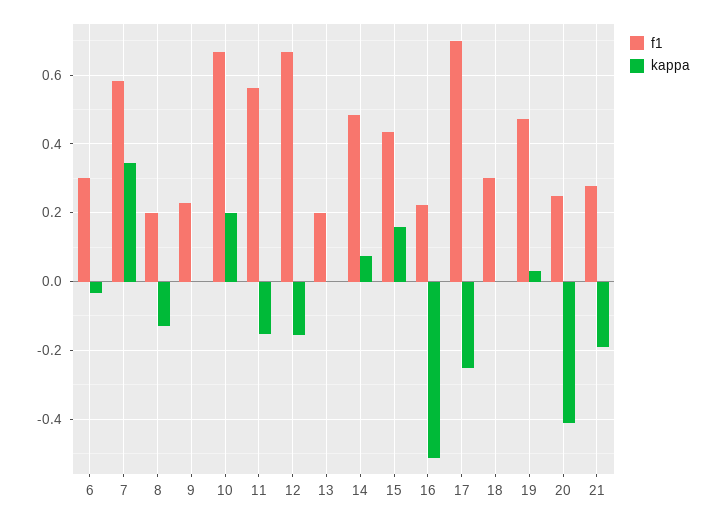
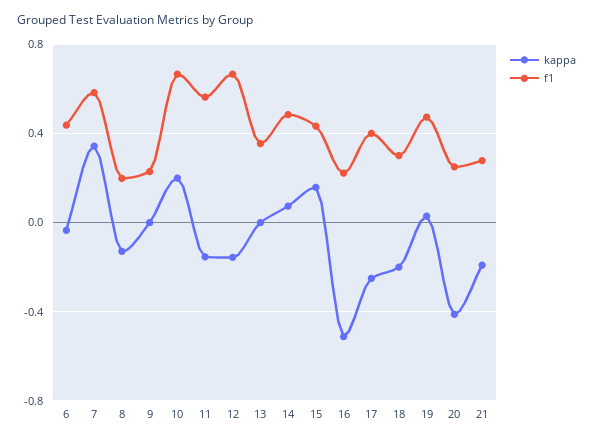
f1, 6: 0.3 -> 0.45
f1, 13: 0.2 -> 0.35
f1, 17: 0.7 -> 0.4
kappa, 18: 0 -> -0.2

